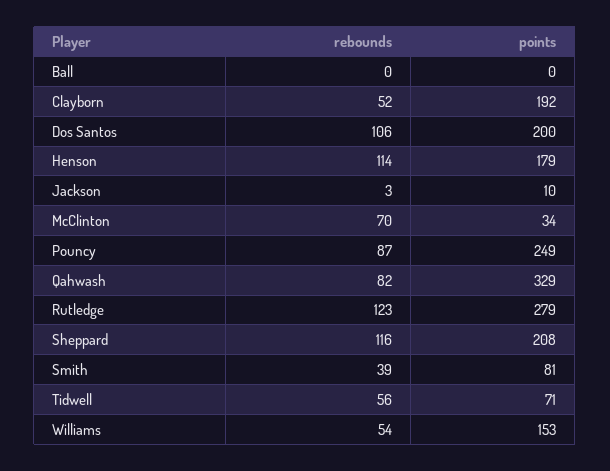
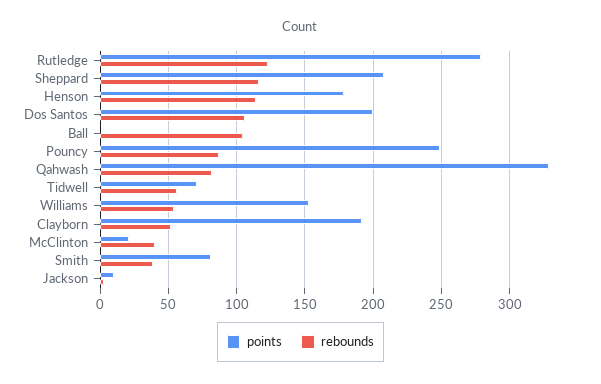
rebounds, Ball: 0 -> 105
rebounds, McClinton: 70 -> 40
points, McClinton: 34 -> 20

